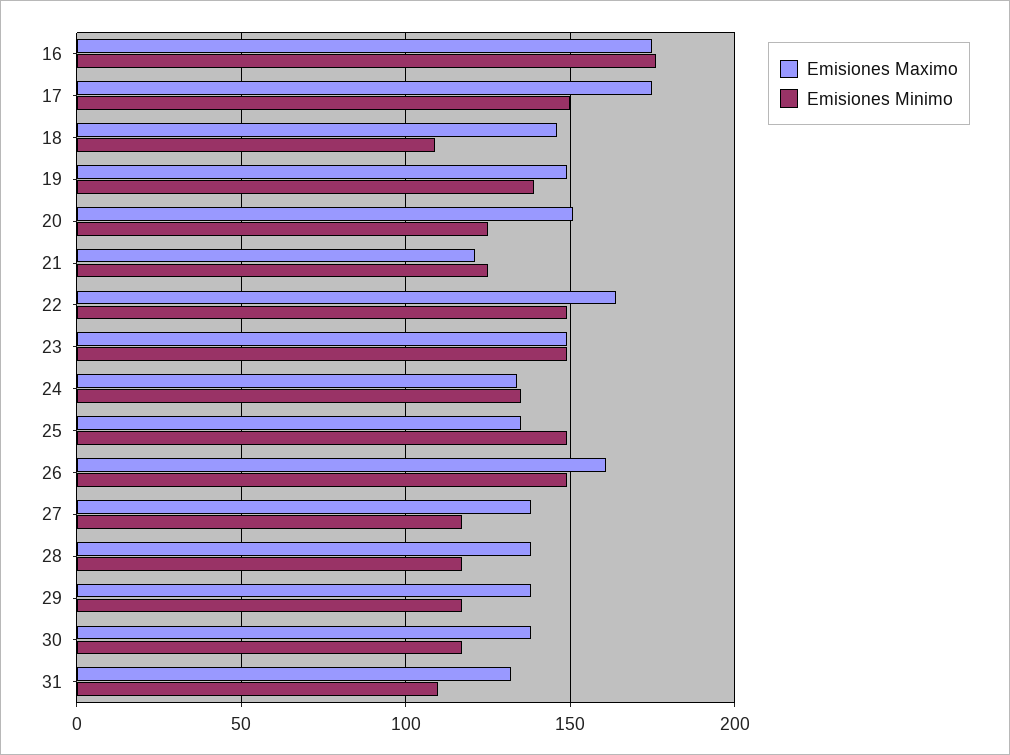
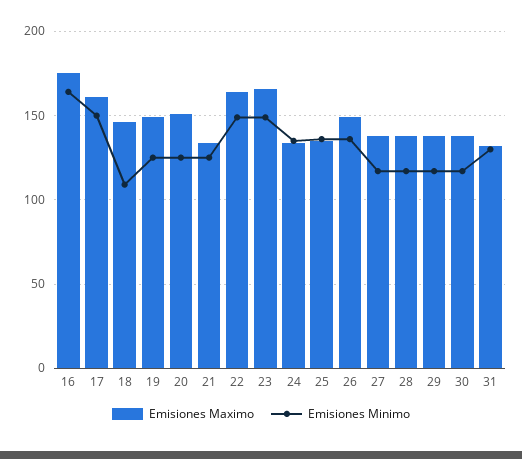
Emisiones Minimo, 16: 175 -> 165
Emisiones Maximo, 17: 175 -> 160
Emisiones Minimo, 19: 140 -> 125
Emisiones Maximo, 21: 120 -> 135
Emisiones Maximo, 23: 150 -> 165
Emisiones Minimo, 25: 150 -> 135
Emisiones Maximo, 26: 160 -> 150
Emisiones Minimo, 26: 150 -> 135
Emisiones Minimo, 31: 110 -> 130

